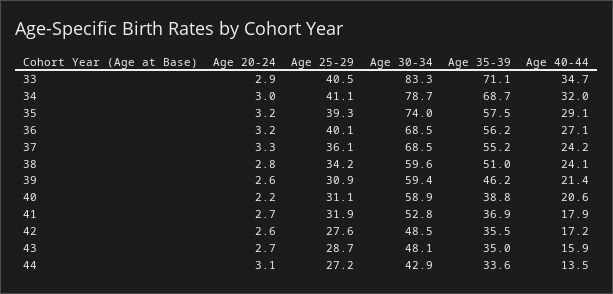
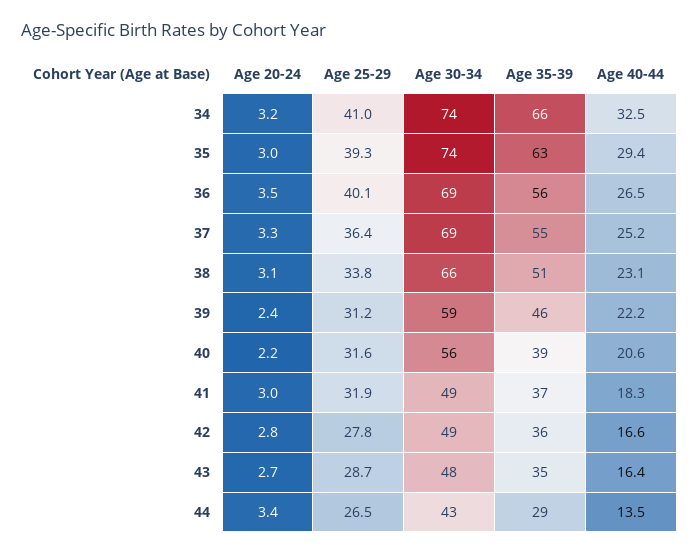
Age 20-24, 33: 2.9 -> none
Age 25-29, 33: 40.5 -> none
Age 30-34, 33: 83.3 -> none
Age 35-39, 33: 71.1 -> none
Age 40-44, 33: 34.7 -> none
Age 20-24, 34: 3 -> 3.2
Age 25-29, 34: 41.1 -> 41
Age 30-34, 34: 78.7 -> 74
Age 35-39, 34: 68.7 -> 66
Age 40-44, 34: 32 -> 32.5
Age 20-24, 35: 3.2 -> 3
Age 35-39, 35: 57.5 -> 63
Age 40-44, 35: 29.1 -> 29.4
Age 20-24, 36: 3.2 -> 3.5
Age 40-44, 36: 27.1 -> 26.5
Age 25-29, 37: 36.1 -> 36.4
Age 40-44, 37: 24.2 -> 25.2
Age 20-24, 38: 2.8 -> 3.1
Age 25-29, 38: 34.2 -> 33.8
Age 30-34, 38: 59.6 -> 66
Age 40-44, 38: 24.1 -> 23.1
Age 20-24, 39: 2.6 -> 2.4
Age 25-29, 39: 30.9 -> 31.2
Age 40-44, 39: 21.4 -> 22.2
Age 25-29, 40: 31.1 -> 31.6
Age 30-34, 40: 58.9 -> 56
Age 20-24, 41: 2.7 -> 3
Age 30-34, 41: 52.8 -> 49
Age 40-44, 41: 17.9 -> 18.3
Age 20-24, 42: 2.6 -> 2.8
Age 25-29, 42: 27.6 -> 27.8
Age 40-44, 42: 17.2 -> 16.6
Age 40-44, 43: 15.9 -> 16.4
Age 20-24, 44: 3.1 -> 3.4
Age 25-29, 44: 27.2 -> 26.5
Age 35-39, 44: 33.6 -> 29

